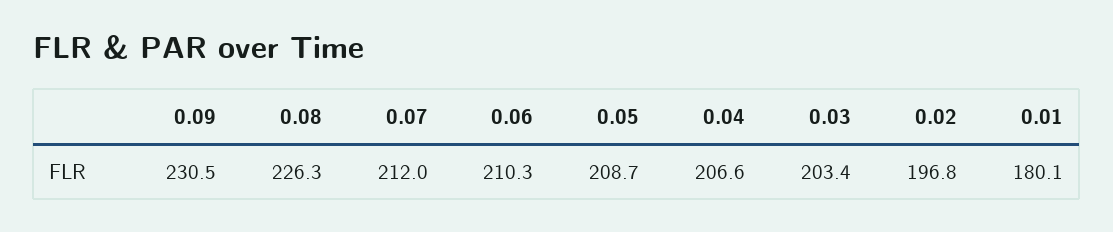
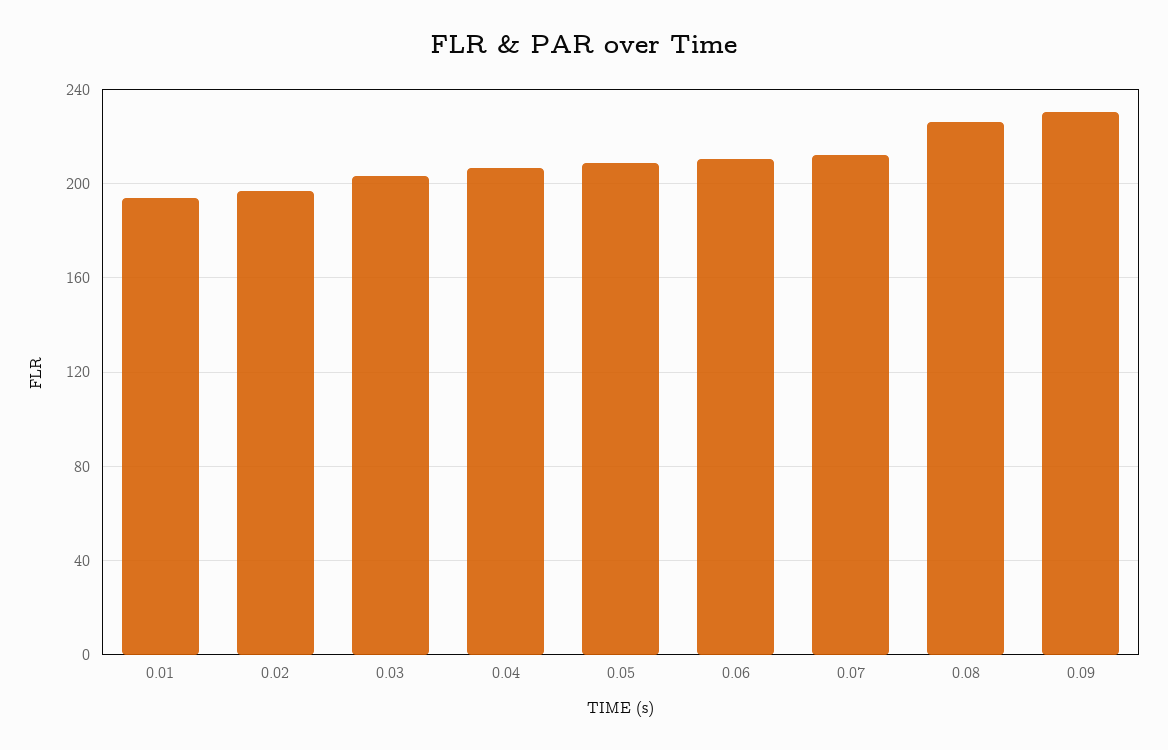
0.01: 180.1 -> 195

